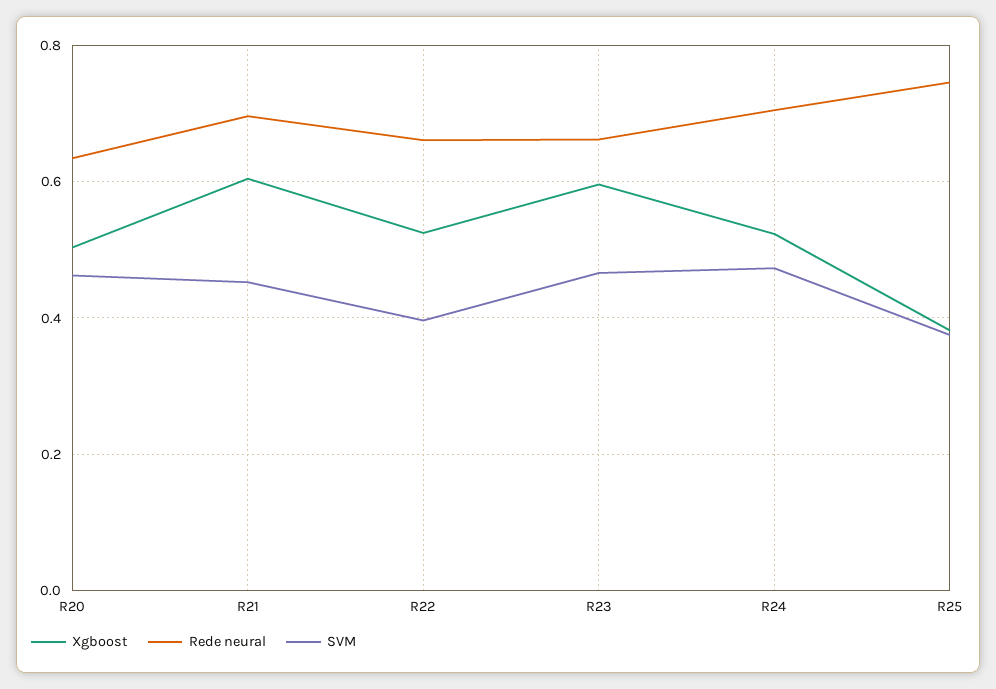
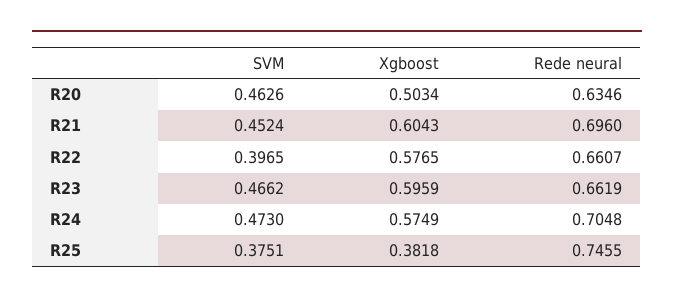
Xgboost, R22: 0.52 -> 0.5765
Xgboost, R24: 0.52 -> 0.5749

